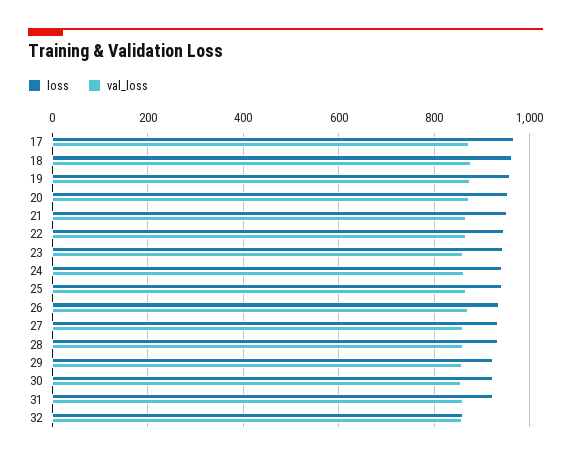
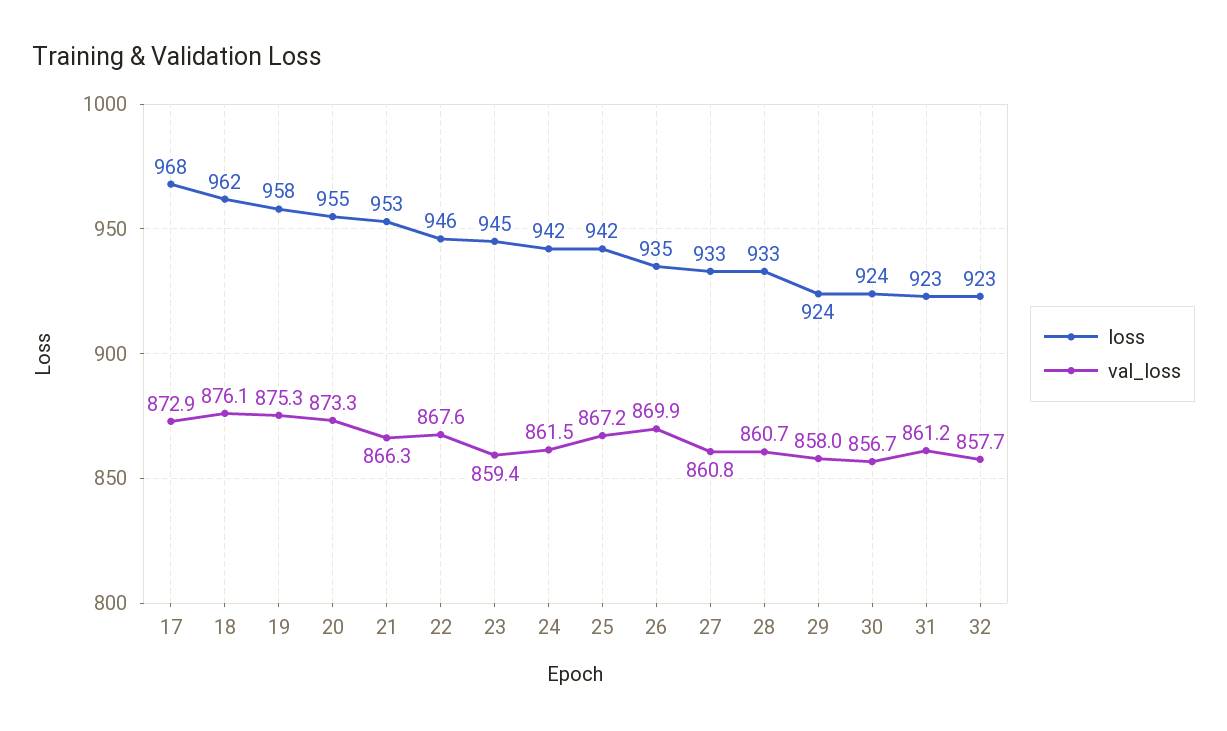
loss, 32: 860 -> 923

